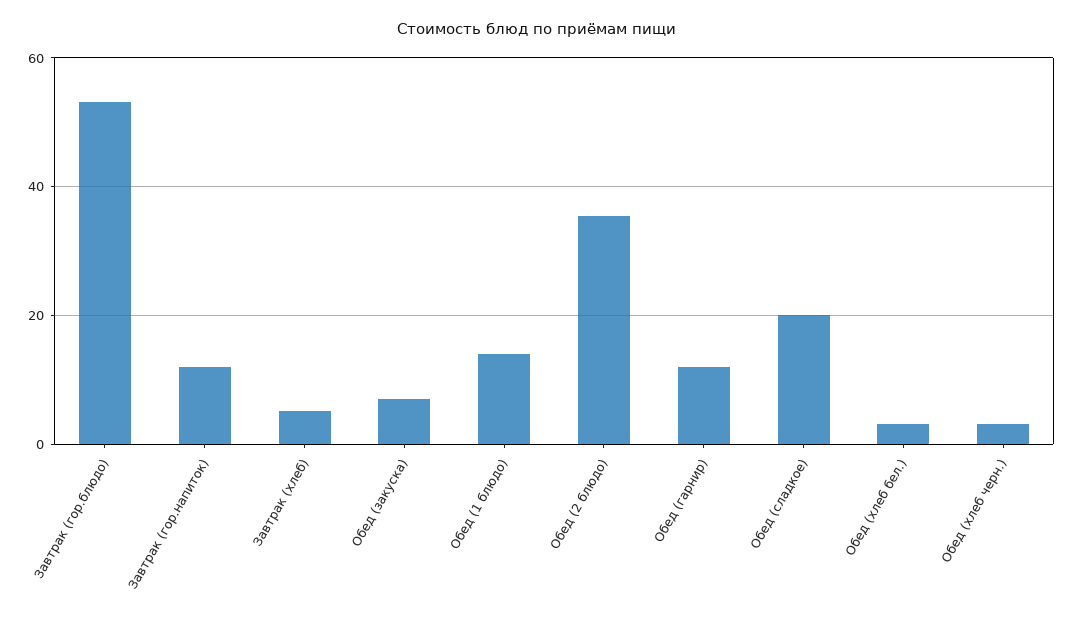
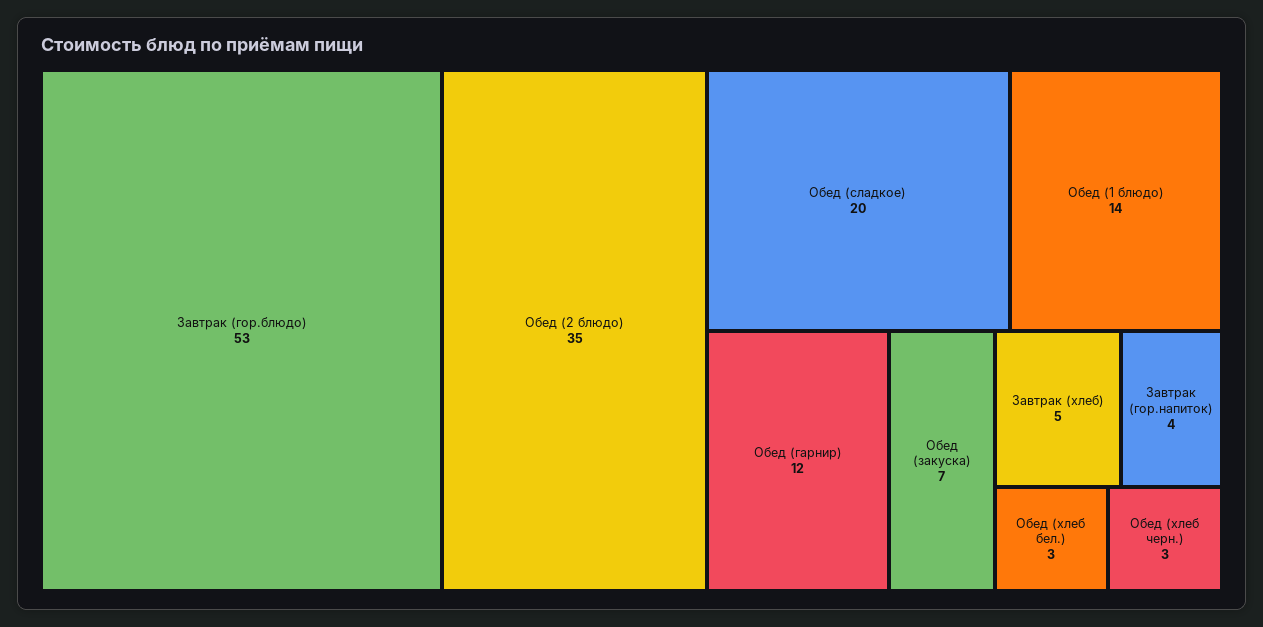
Завтрак (гор.напиток): 12 -> 4

